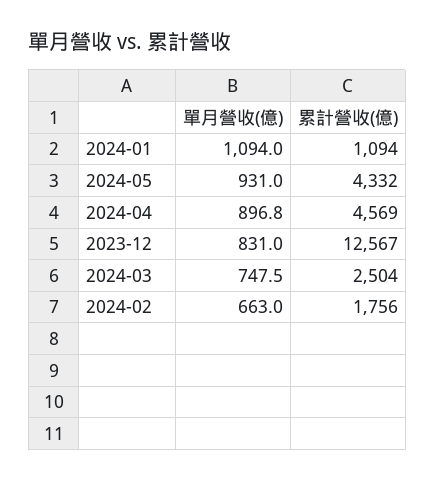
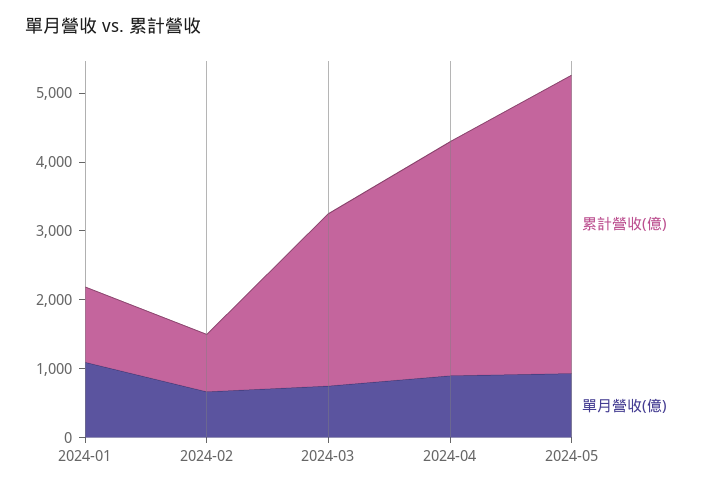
累計營收(億), 2024-04: 4569 -> 3400
單月營收(億), 2023-12: 831 -> none
累計營收(億), 2023-12: 12567 -> none
累計營收(億), 2024-02: 1756 -> 800

